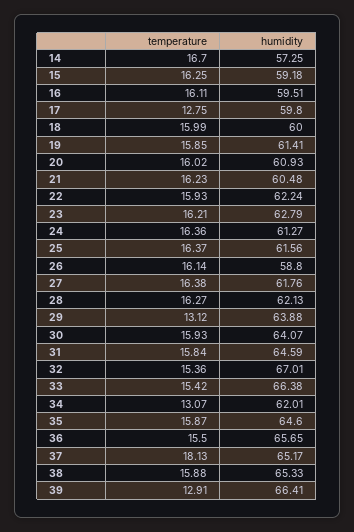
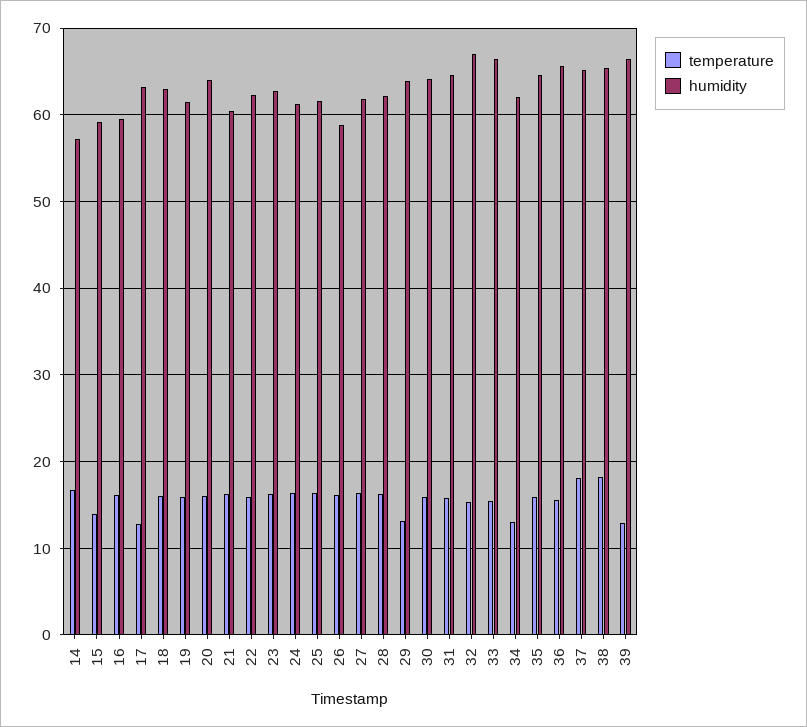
temperature, 15: 16.25 -> 14
humidity, 17: 59.8 -> 63
humidity, 18: 60 -> 63
humidity, 20: 60.93 -> 64
temperature, 38: 15.88 -> 18

